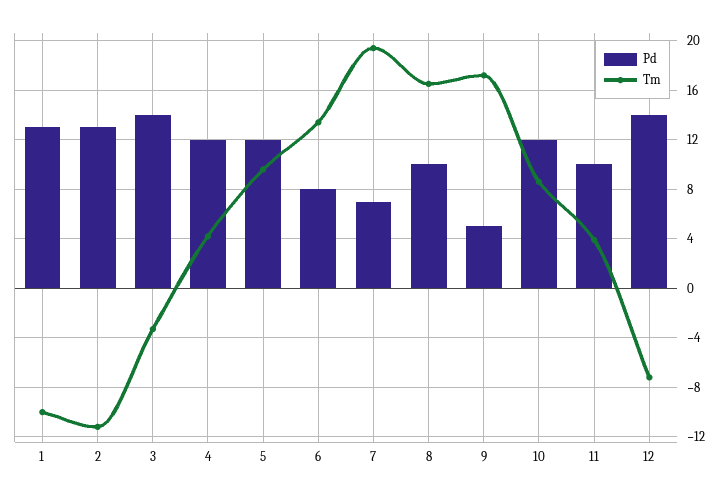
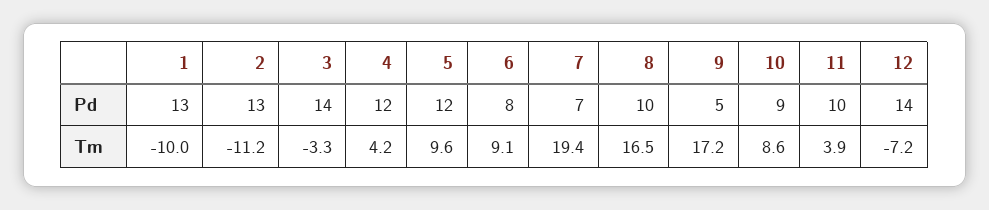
Tm, 6: 13.5 -> 9.1
Pd, 10: 12 -> 9

